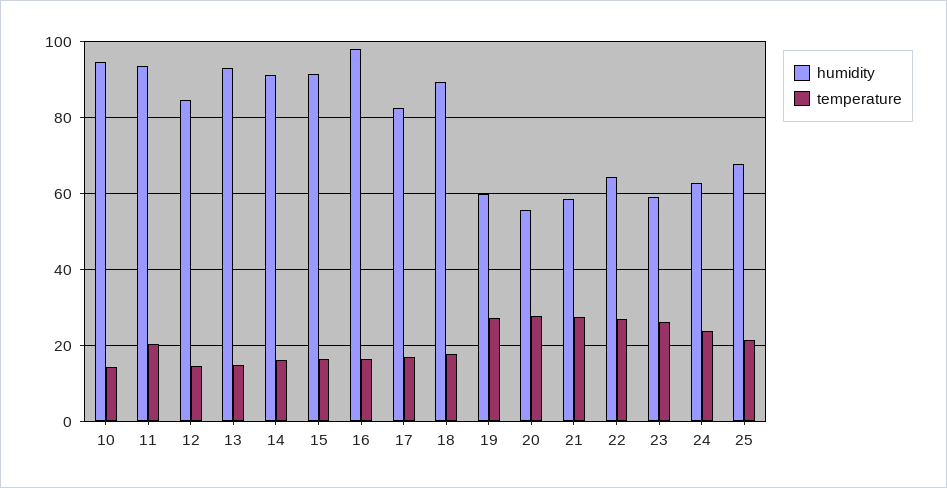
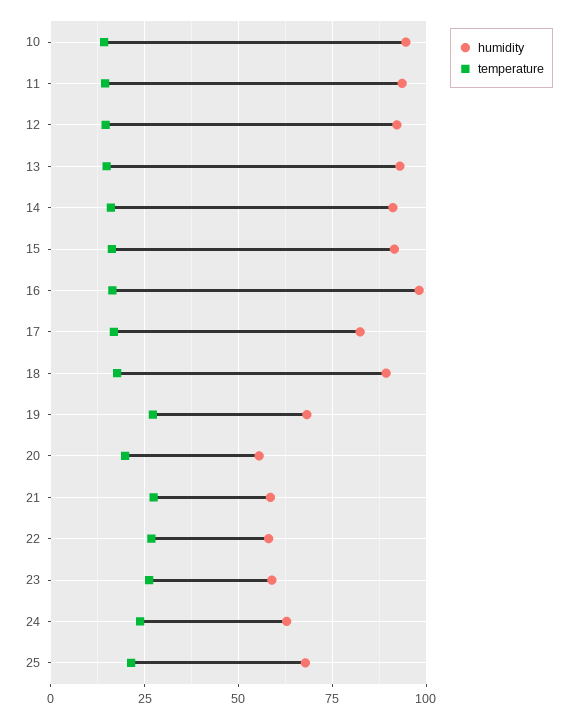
temperature, 11: 20 -> 15
humidity, 12: 84 -> 92.5
humidity, 19: 60 -> 67.5
temperature, 20: 28 -> 20
humidity, 22: 64 -> 57.5

